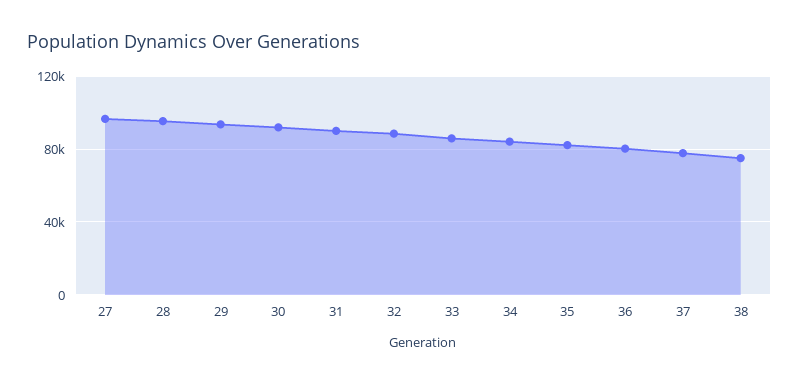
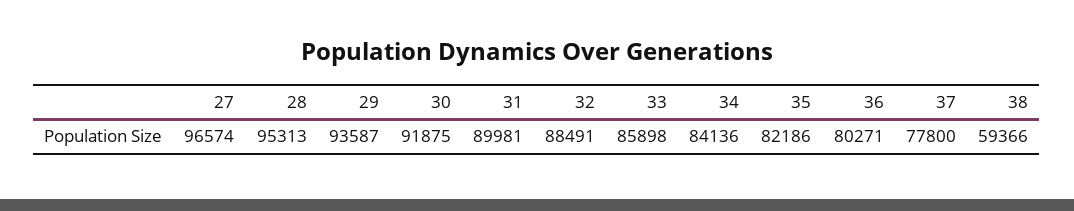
38: 75000 -> 59366

